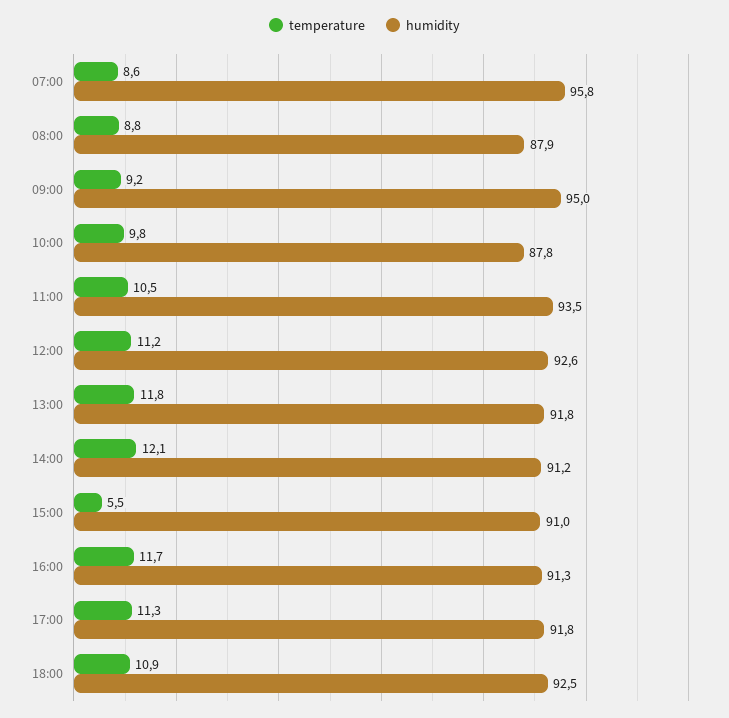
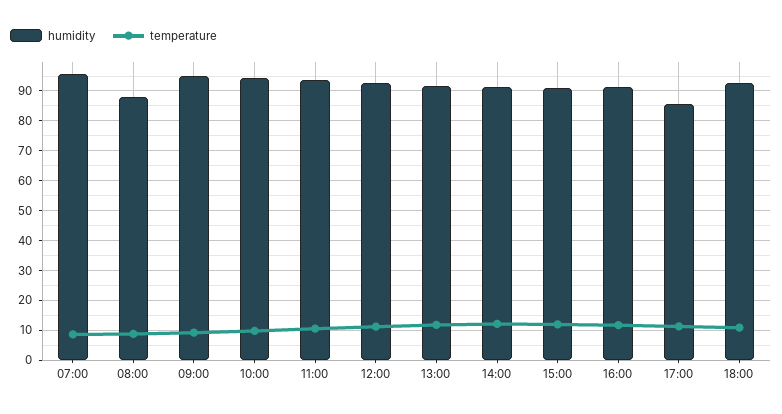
humidity, 10:00: 87.8 -> 95
temperature, 15:00: 5.5 -> 12.5
humidity, 17:00: 91.8 -> 85

